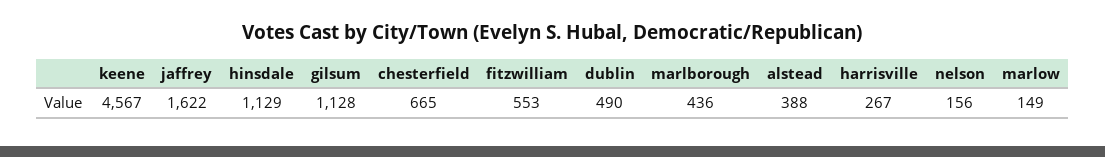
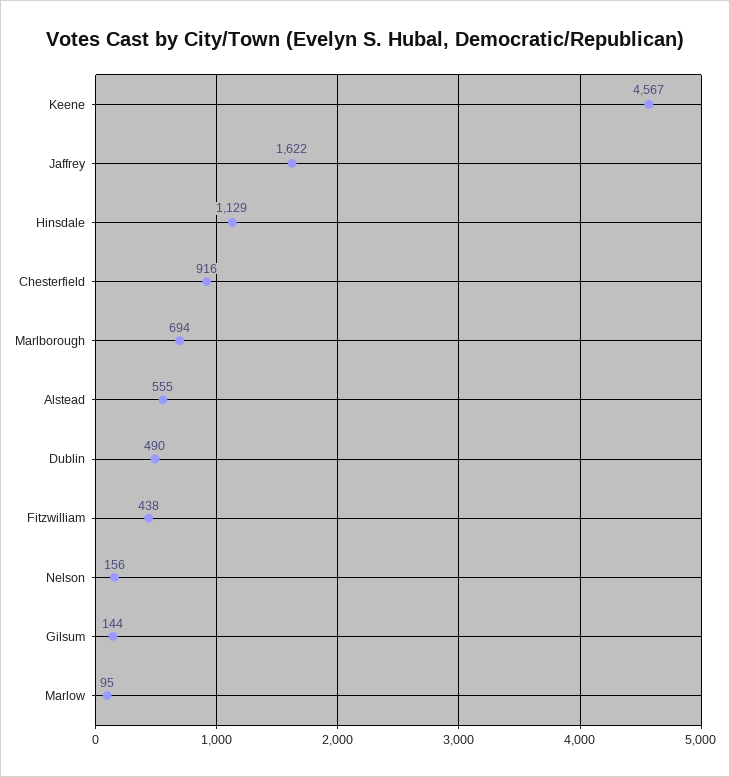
gilsum: 1128 -> 144
chesterfield: 665 -> 916
fitzwilliam: 553 -> 438
marlborough: 436 -> 694
alstead: 388 -> 555
harrisville: 267 -> none
marlow: 149 -> 95

